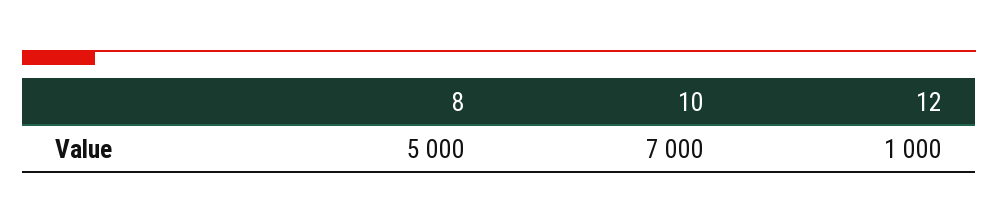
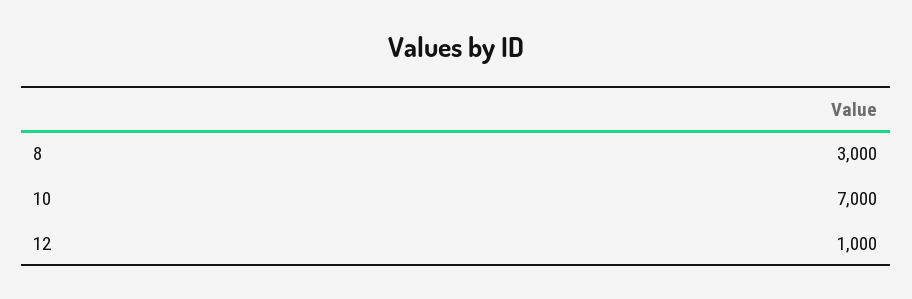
8: 5000 -> 3000

